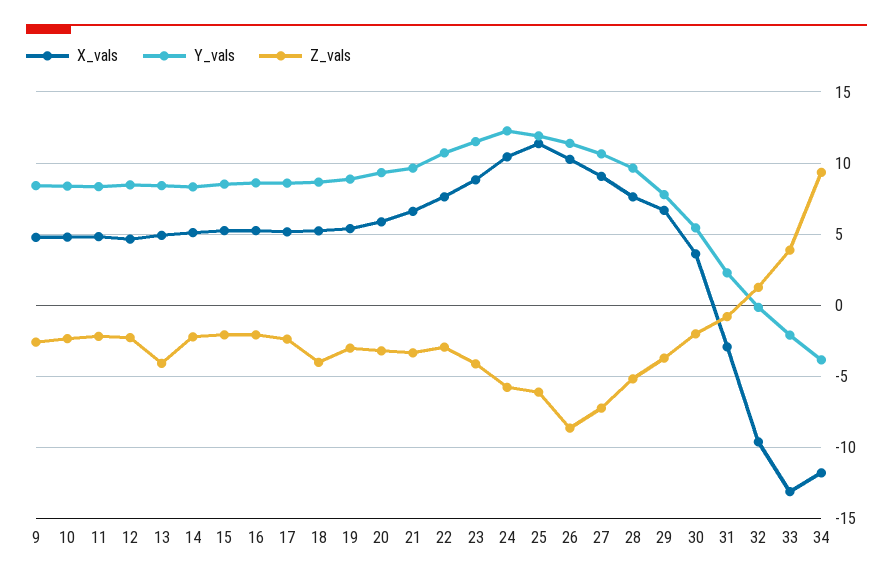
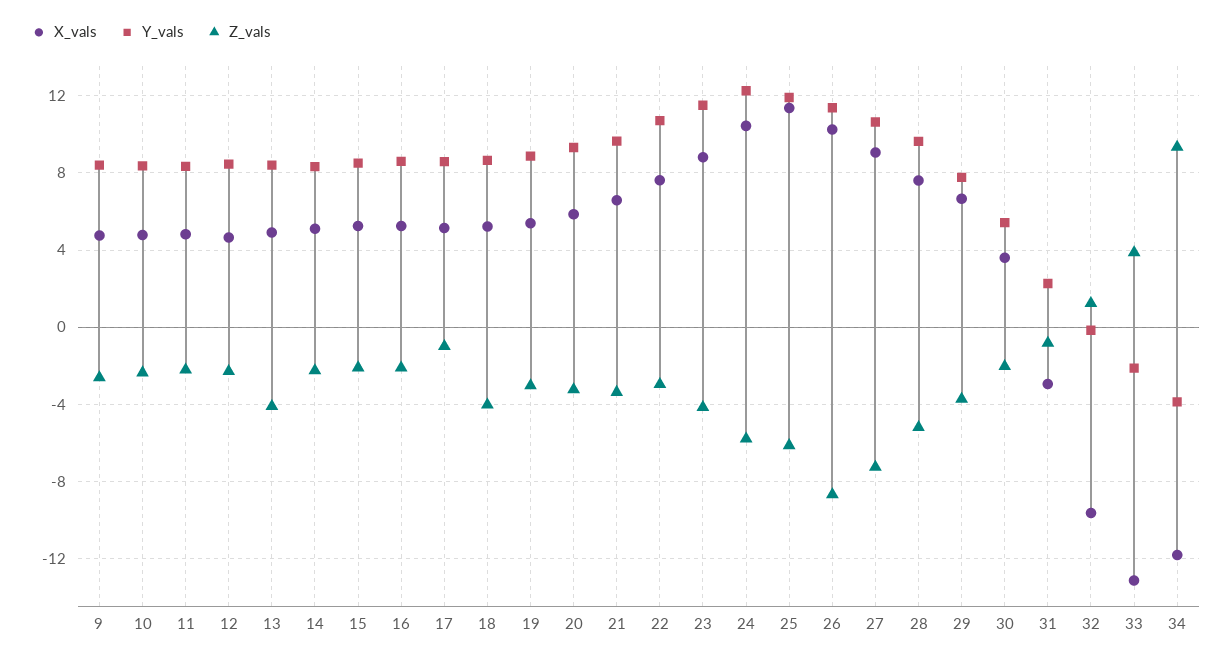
Z_vals, 17: -2.5 -> -1

